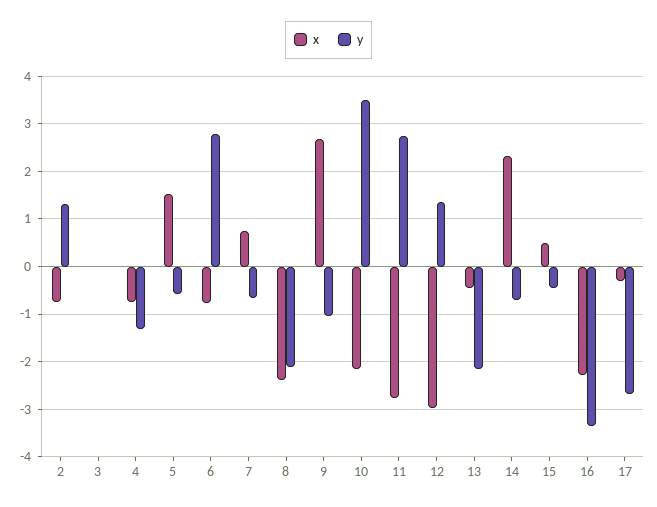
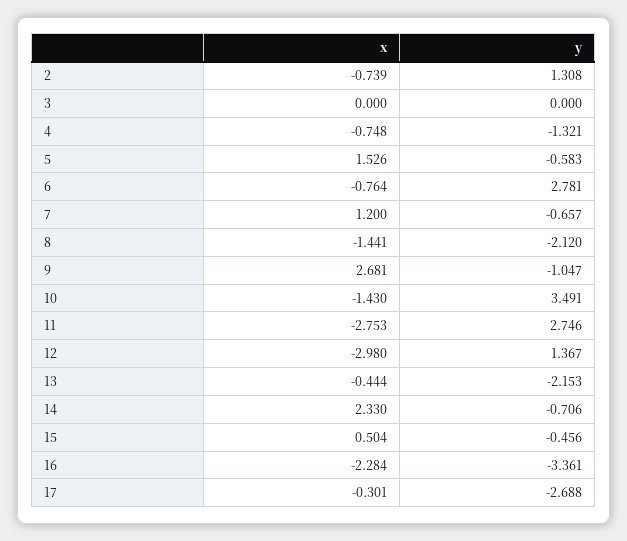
x, 7: 0.8 -> 1.2
x, 8: -2.4 -> -1.441
x, 10: -2.2 -> -1.43

